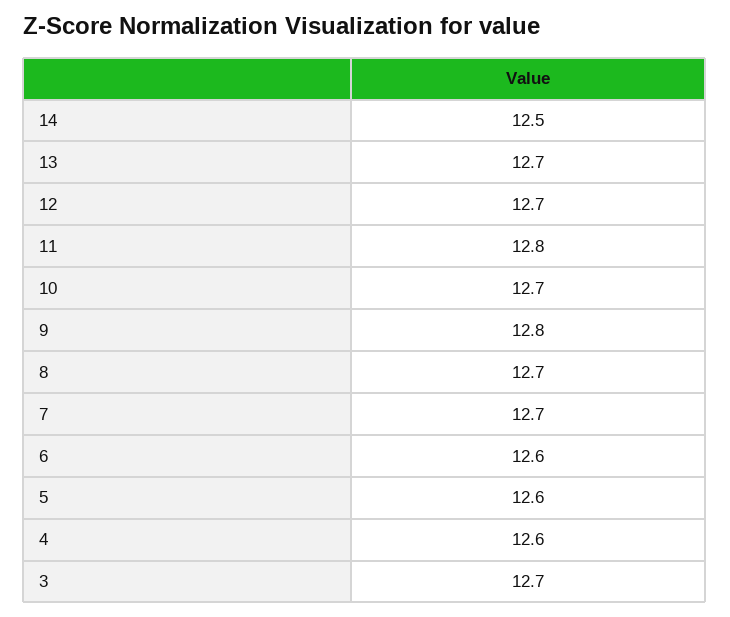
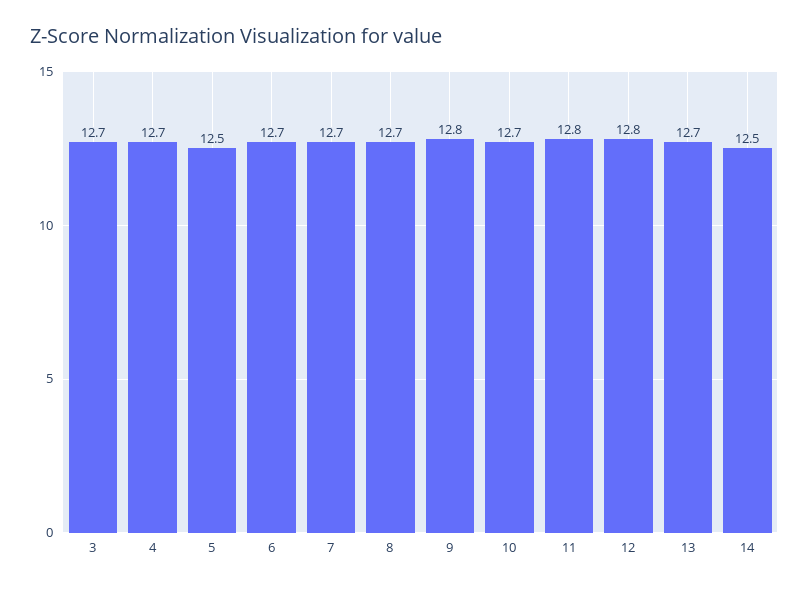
12: 12.7 -> 12.8
6: 12.6 -> 12.7
5: 12.6 -> 12.5
4: 12.6 -> 12.7

